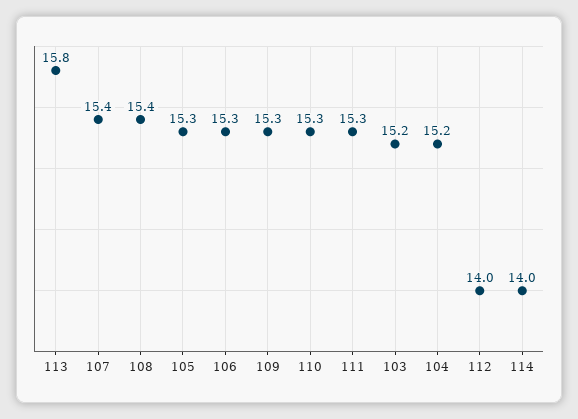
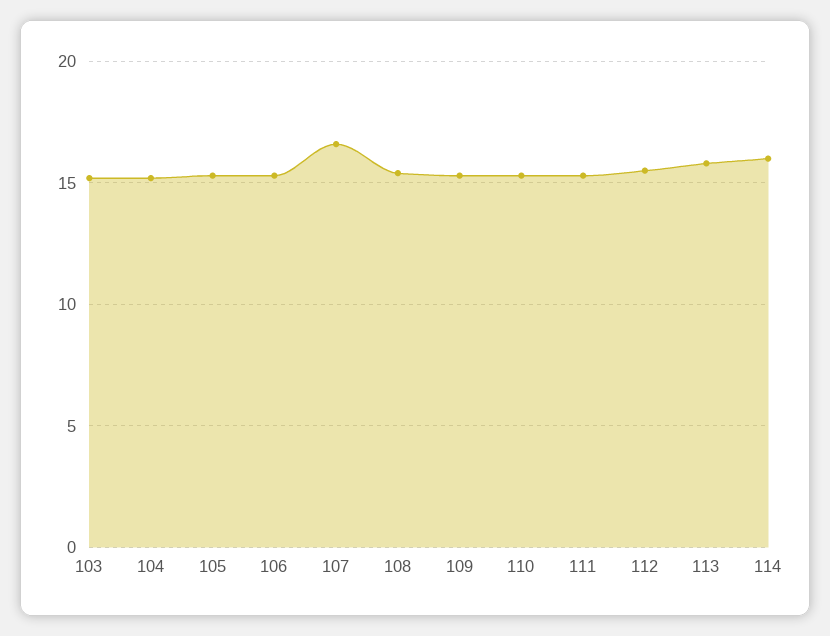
107: 15.4 -> 16.5
112: 14 -> 15.5
114: 14 -> 16

